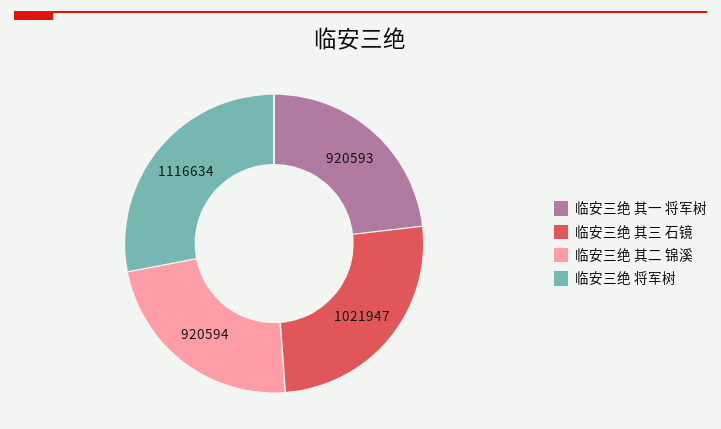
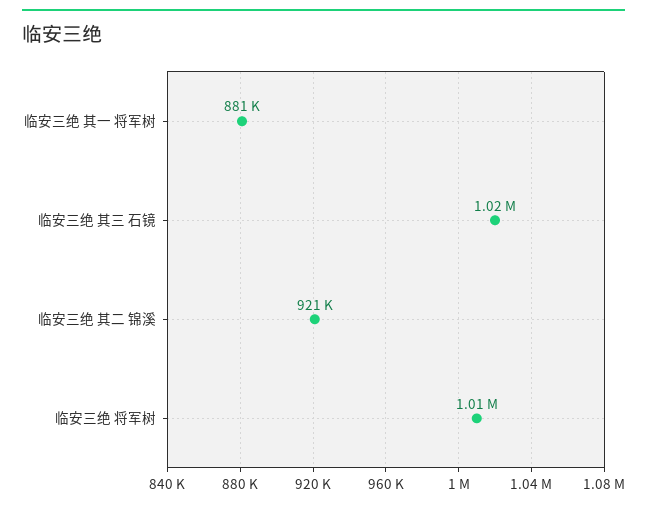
临安三绝 其一 将军树: 920593 -> 881000
临安三绝 将军树: 1116634 -> 1010000

